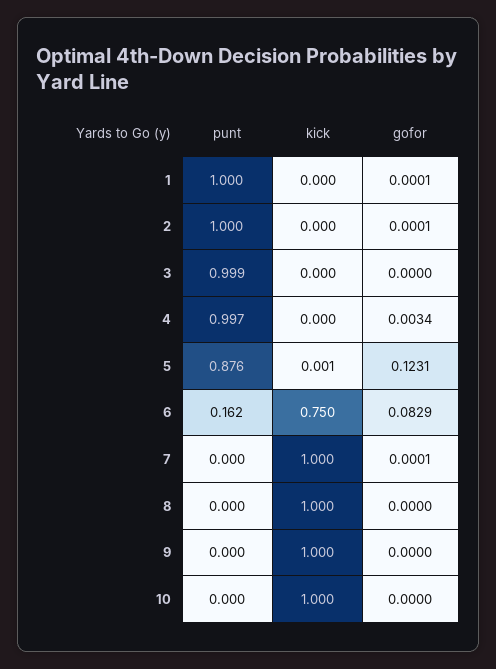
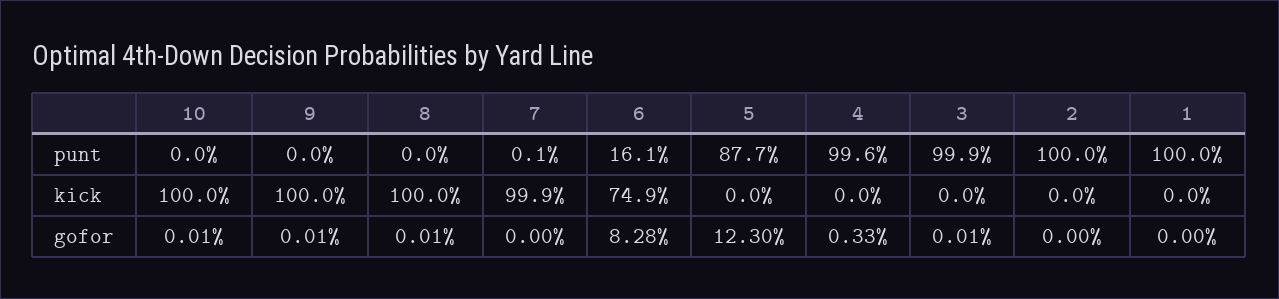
gofor, 1: 0.0001 -> 0
gofor, 2: 0.0001 -> 0
gofor, 3: 0 -> 0.0001
punt, 4: 0.997 -> 0.996
gofor, 4: 0.0034 -> 0.0033
punt, 5: 0.876 -> 0.877
kick, 5: 0.001 -> 0
gofor, 5: 0.1231 -> 0.123
punt, 6: 0.162 -> 0.161
kick, 6: 0.75 -> 0.749
gofor, 6: 0.0829 -> 0.0828
punt, 7: 0 -> 0.001
kick, 7: 1 -> 0.999
gofor, 7: 0.0001 -> 0
gofor, 8: 0 -> 0.0001
gofor, 9: 0 -> 0.0001
gofor, 10: 0 -> 0.0001

